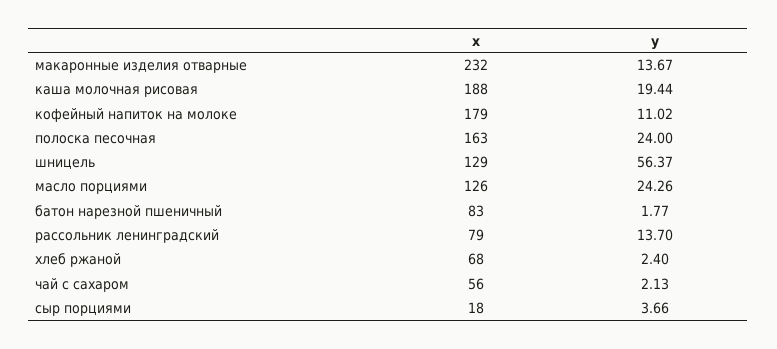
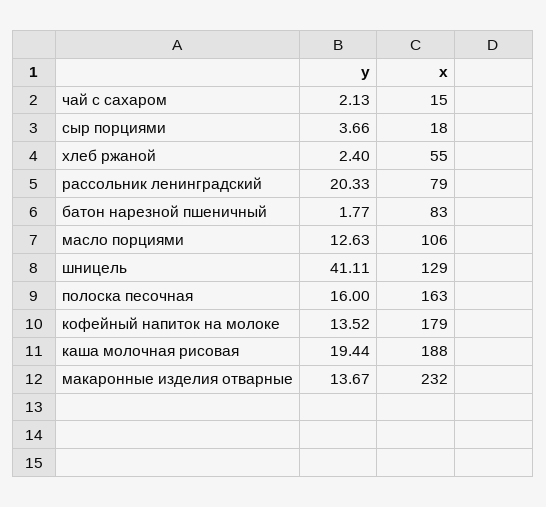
y, кофейный напиток на молоке: 11.02 -> 13.52
y, полоска песочная: 24 -> 16
y, шницель: 56.37 -> 41.11
x, масло порциями: 126 -> 106
y, масло порциями: 24.26 -> 12.63
y, рассольник ленинградский: 13.7 -> 20.33
x, хлеб ржаной: 68 -> 55
x, чай с сахаром: 56 -> 15

